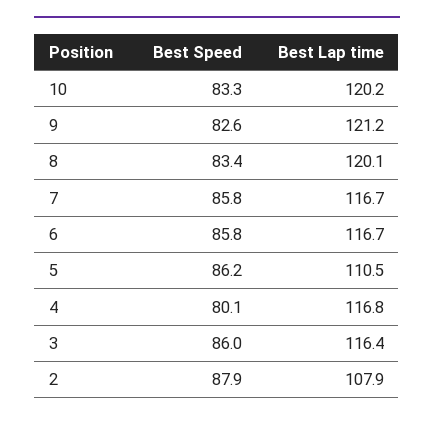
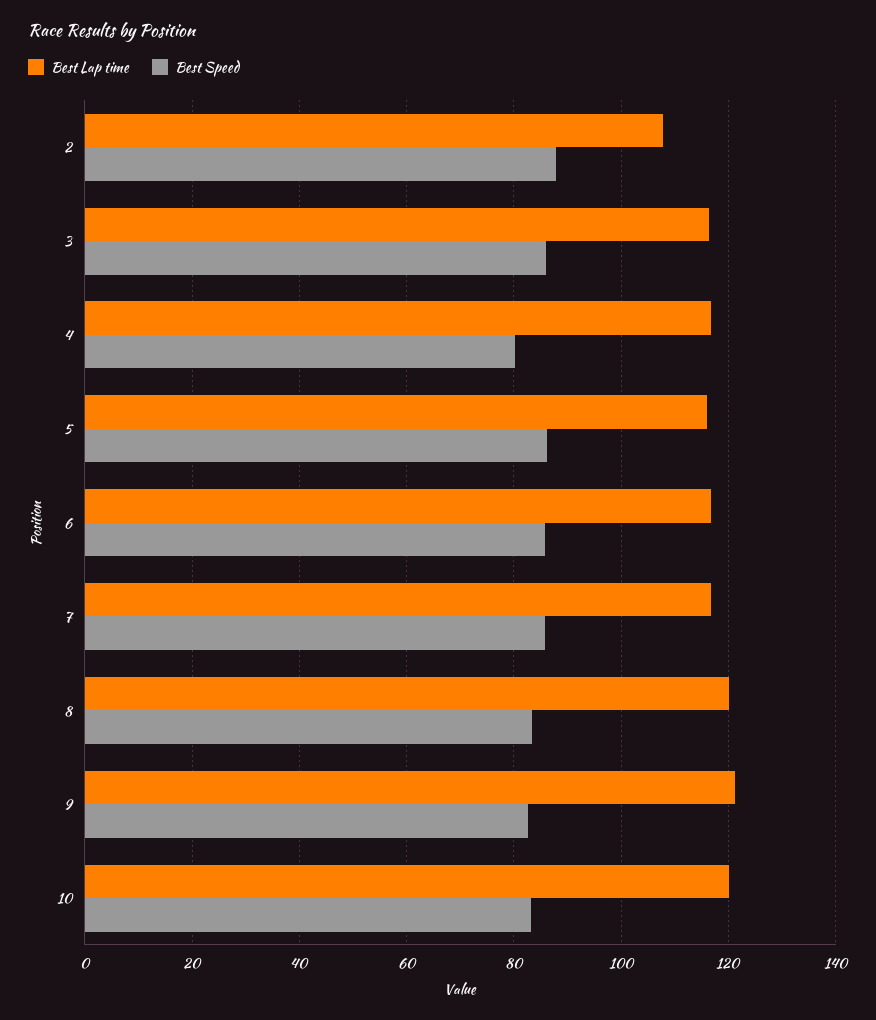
Best Lap time, 5: 110.5 -> 116

